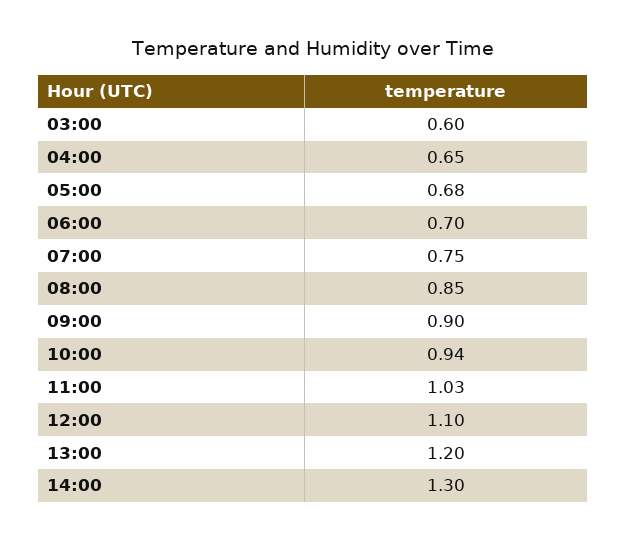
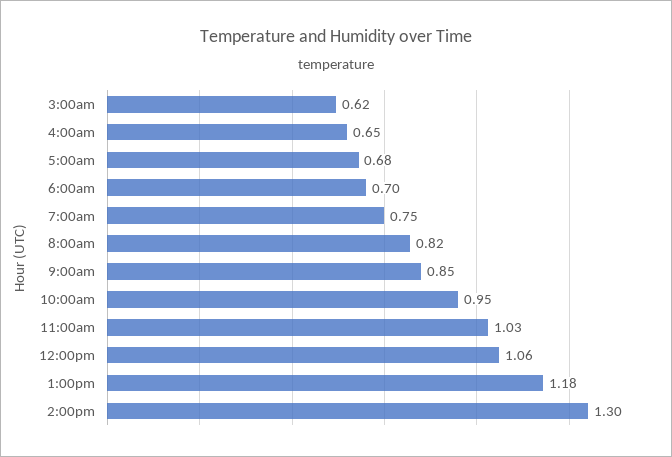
03:00: 0.6 -> 0.62
08:00: 0.85 -> 0.82
09:00: 0.9 -> 0.85
10:00: 0.94 -> 0.95
12:00: 1.1 -> 1.06
13:00: 1.2 -> 1.18

